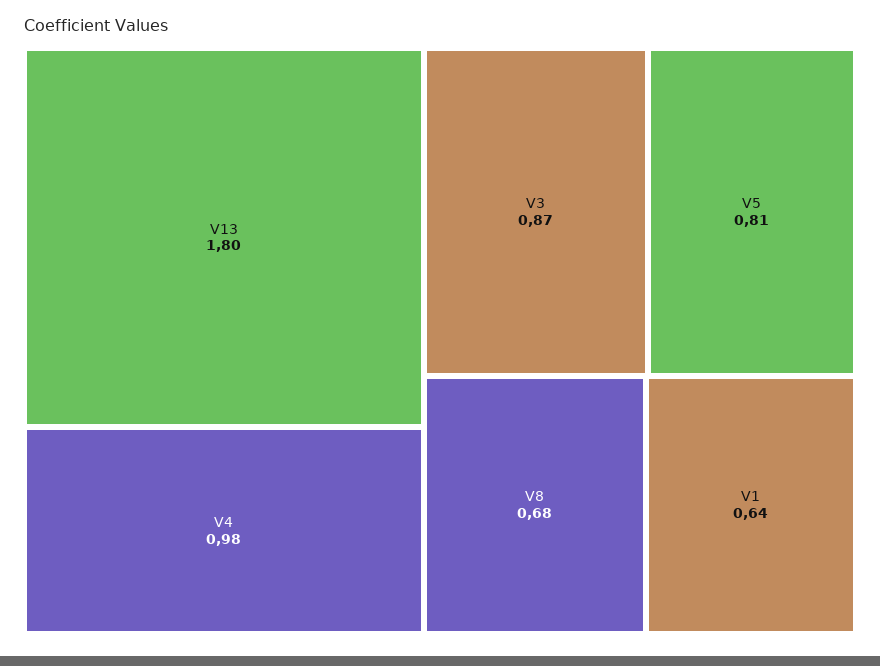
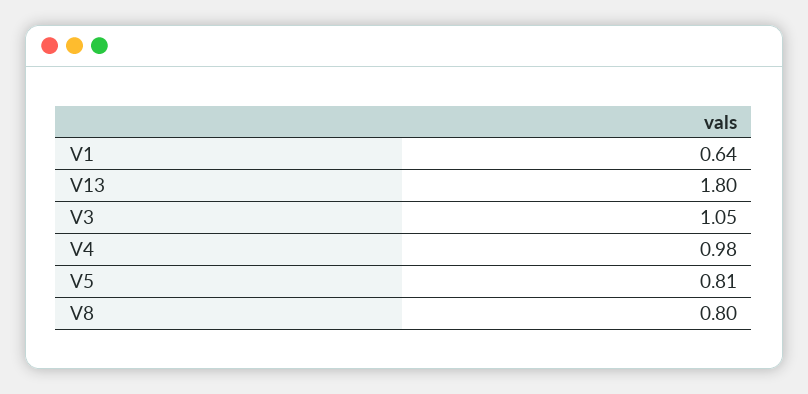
V3: 0.87 -> 1.05
V8: 0.68 -> 0.8

